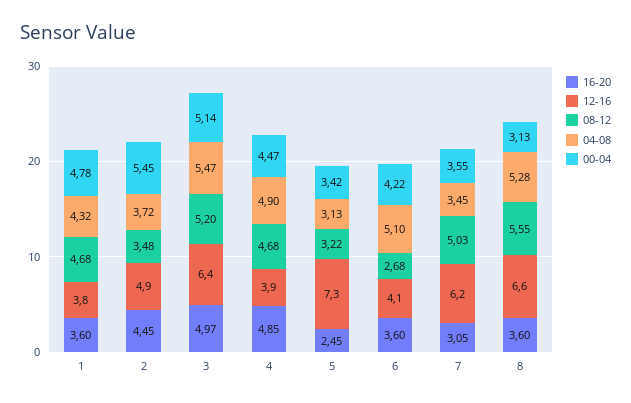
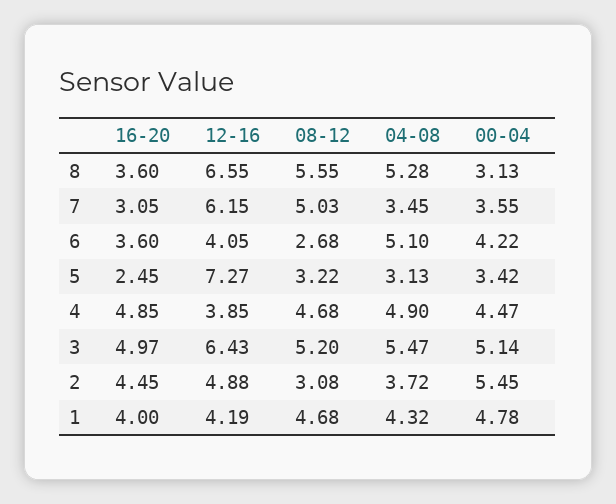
16-20, 1: 3.6 -> 4
12-16, 1: 3.8 -> 4.19
08-12, 2: 3.48 -> 3.08

